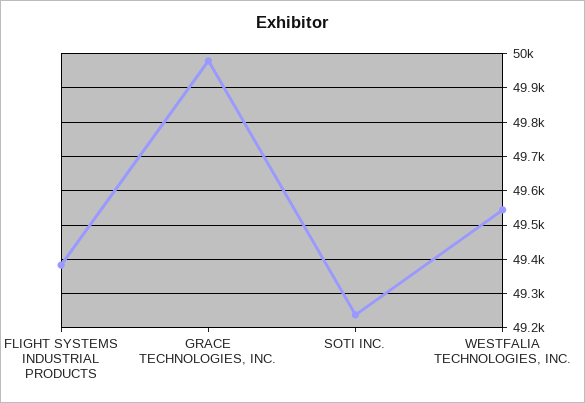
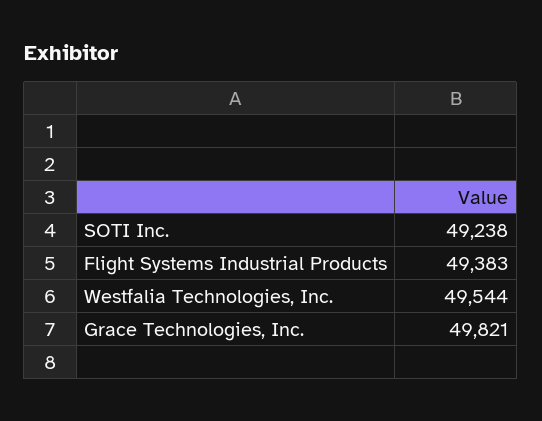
GRACE TECHNOLOGIES, INC.: 49980 -> 49821

